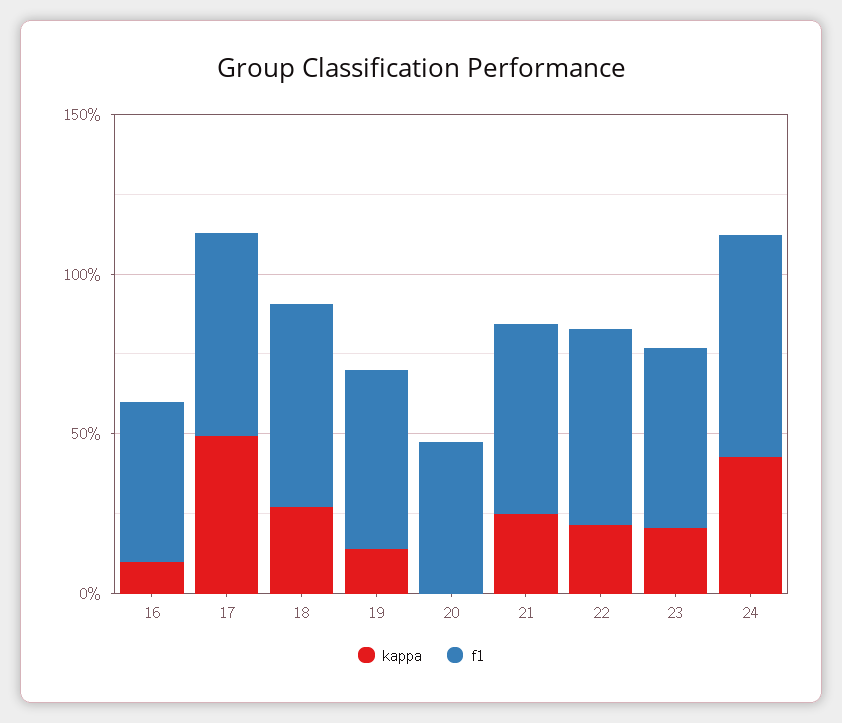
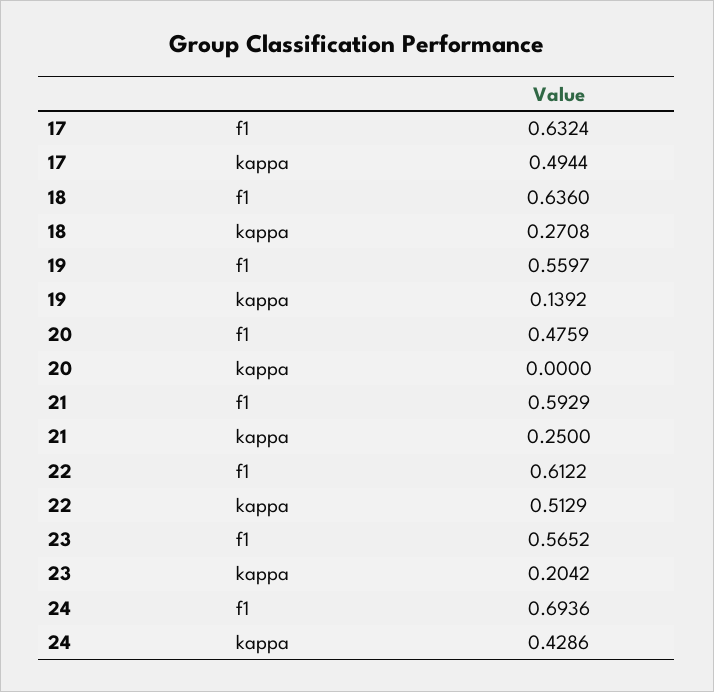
kappa, 16: 0.1 -> none
f1, 16: 0.5 -> none
kappa, 22: 0.2 -> 0.5129

